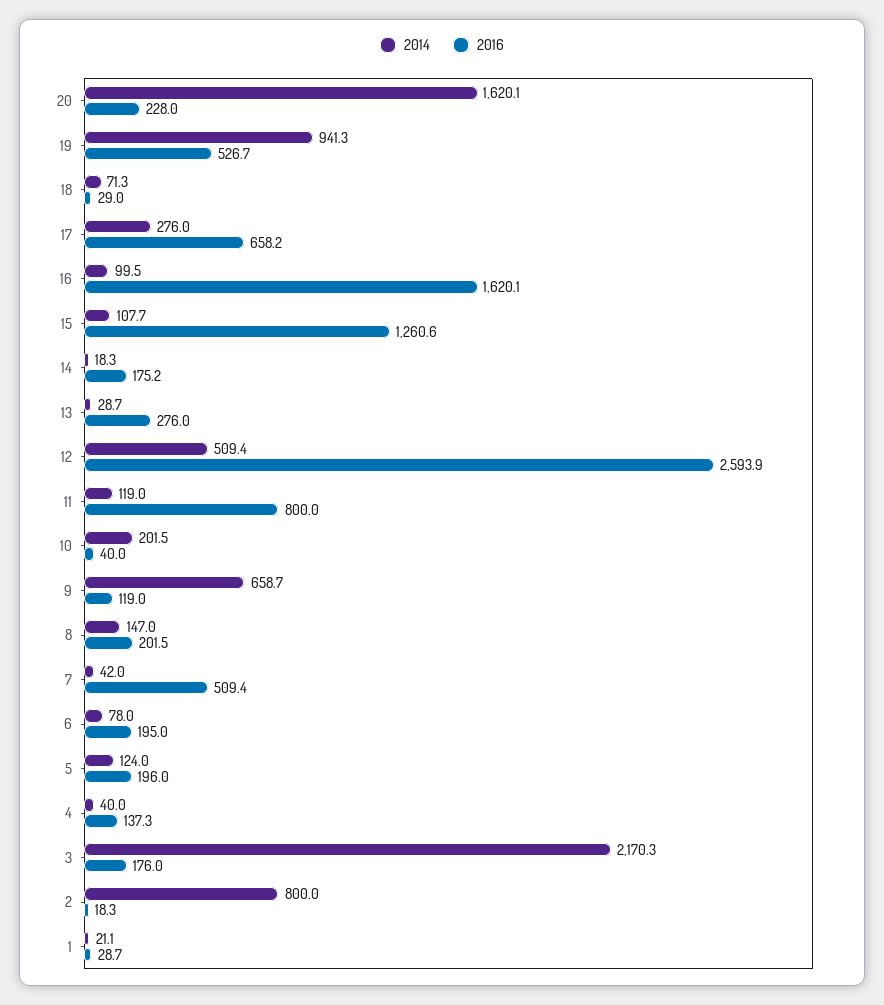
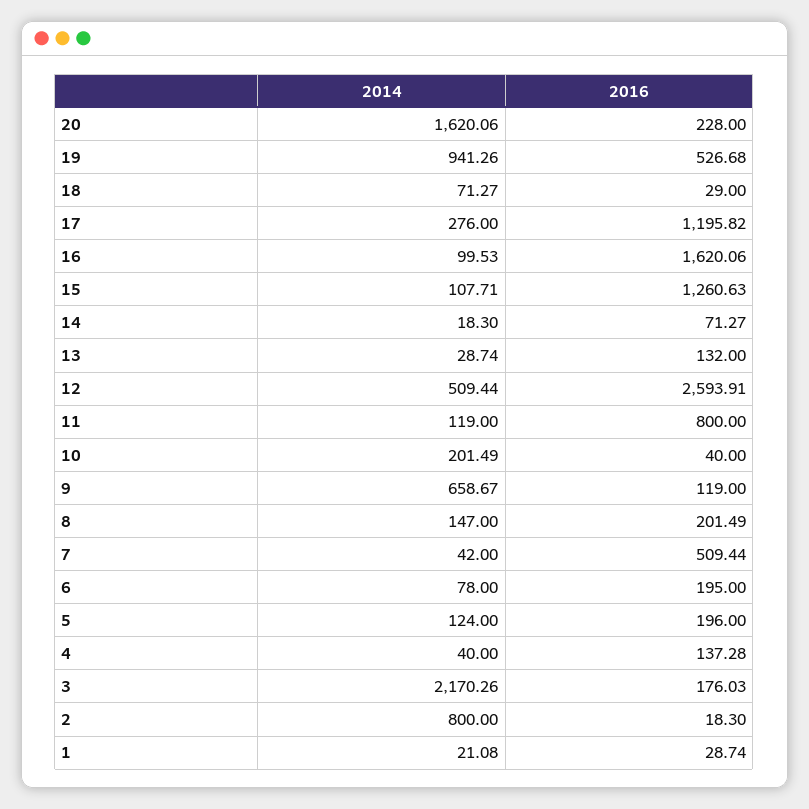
2016, 17: 658.2 -> 1195.82
2016, 14: 175.2 -> 71.27
2016, 13: 276 -> 132

